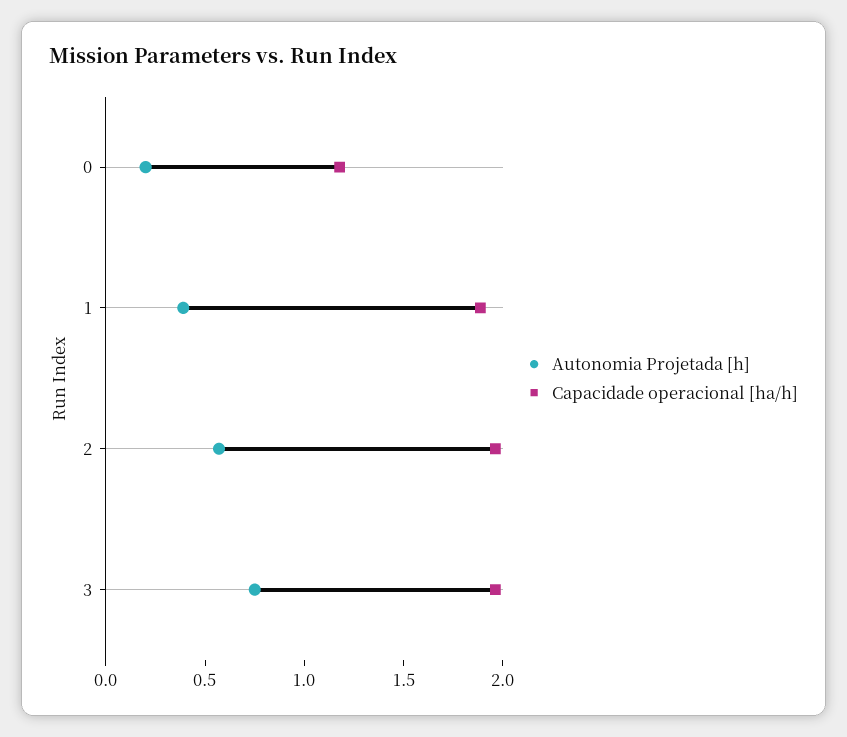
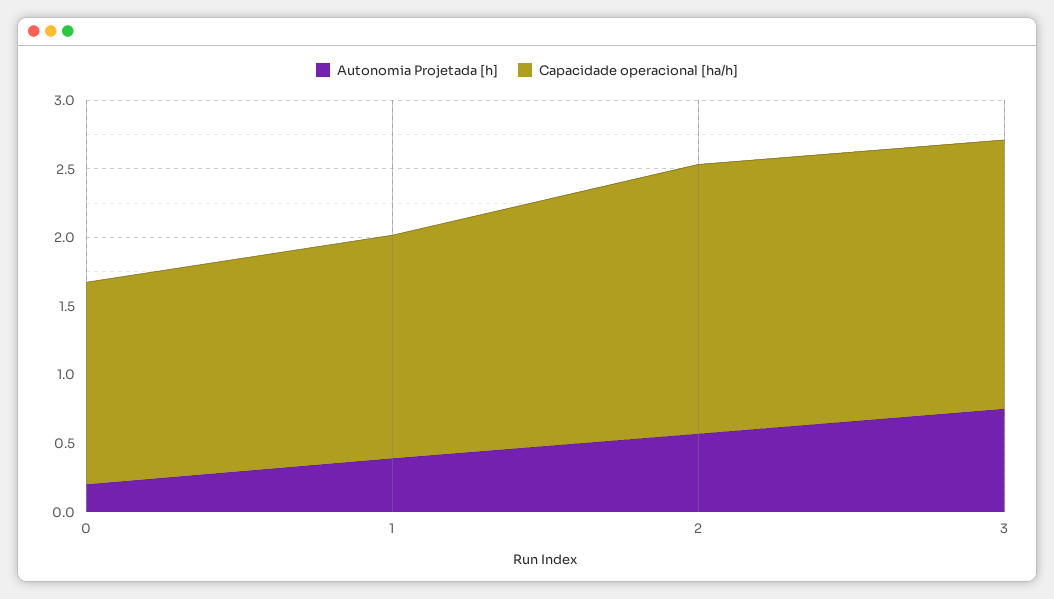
Capacidade operacional [ha/h], 0: 1.2 -> 1.5
Capacidade operacional [ha/h], 1: 1.9 -> 1.6

